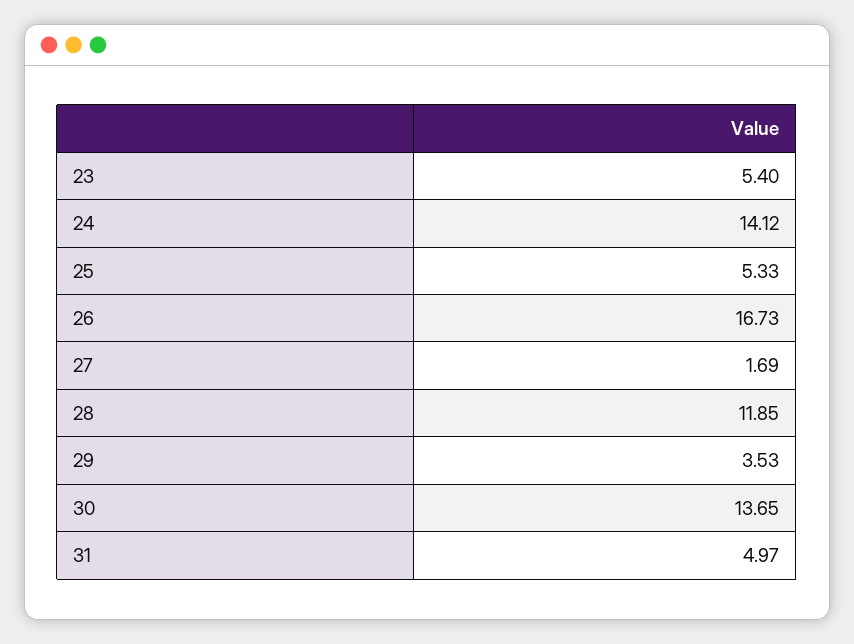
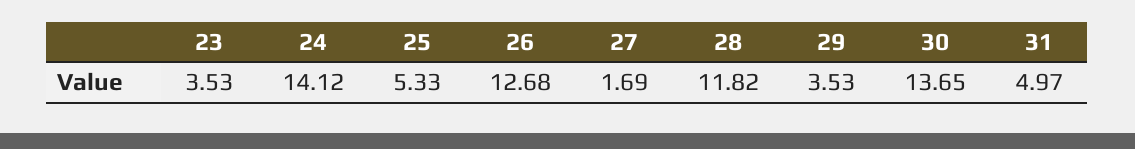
23: 5.4 -> 3.53
26: 16.73 -> 12.68
28: 11.85 -> 11.82

